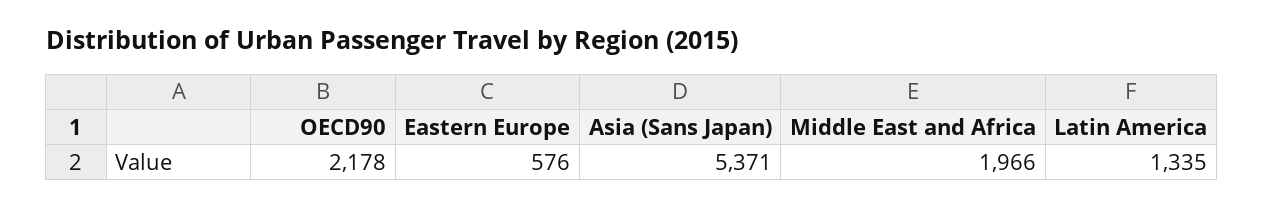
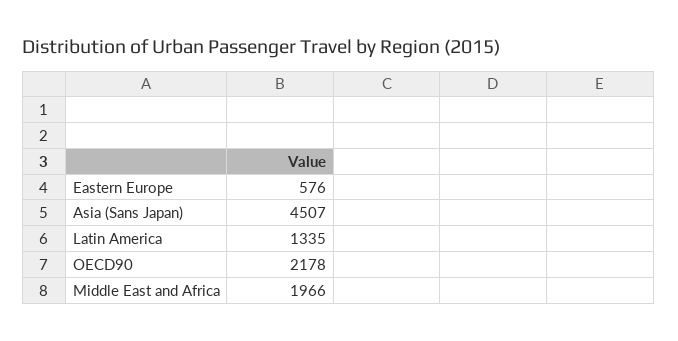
Asia (Sans Japan): 5371 -> 4507

